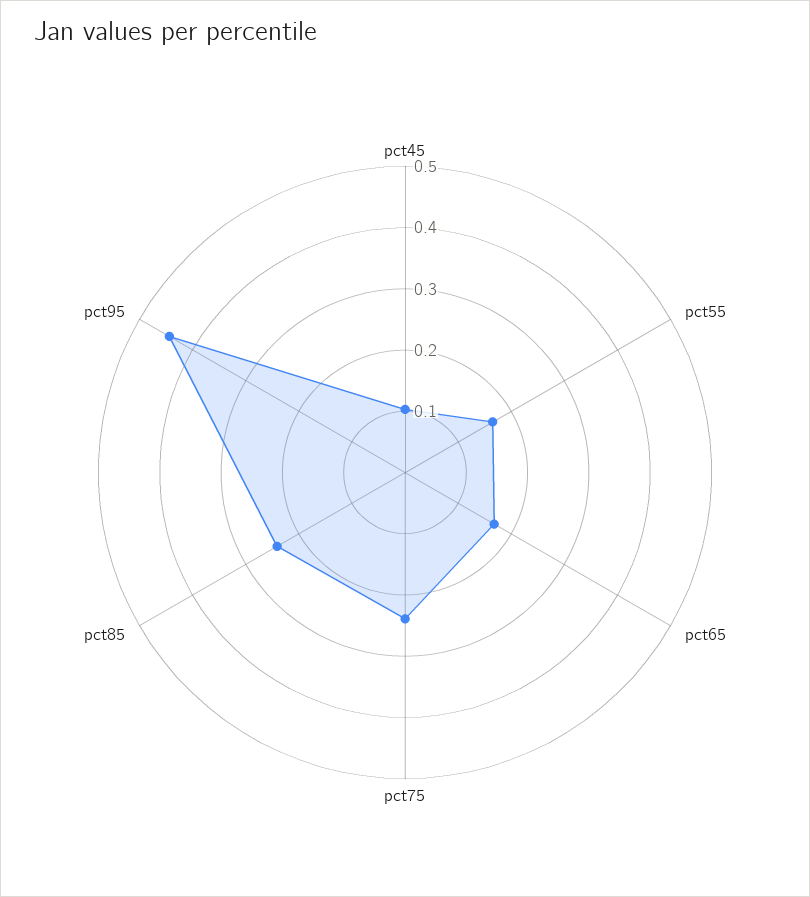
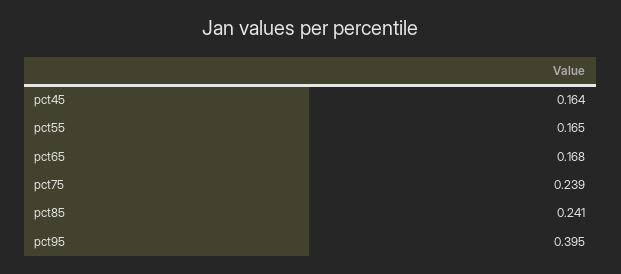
pct45: 0.1 -> 0.164
pct95: 0.44 -> 0.395

